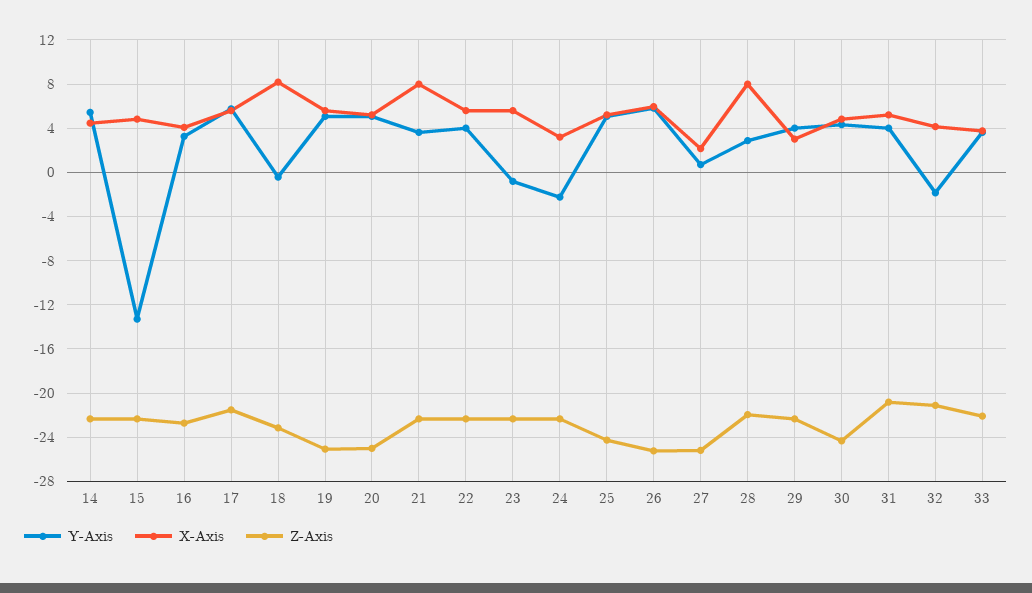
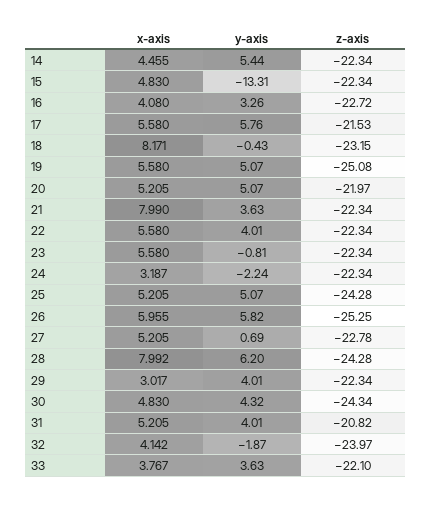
Z-Axis, 20: -25 -> -21.97
X-Axis, 27: 2 -> 5.205
Z-Axis, 27: -25 -> -22.78
Y-Axis, 28: 3 -> 6.2
Z-Axis, 28: -22 -> -24.28
Z-Axis, 32: -21 -> -23.97

